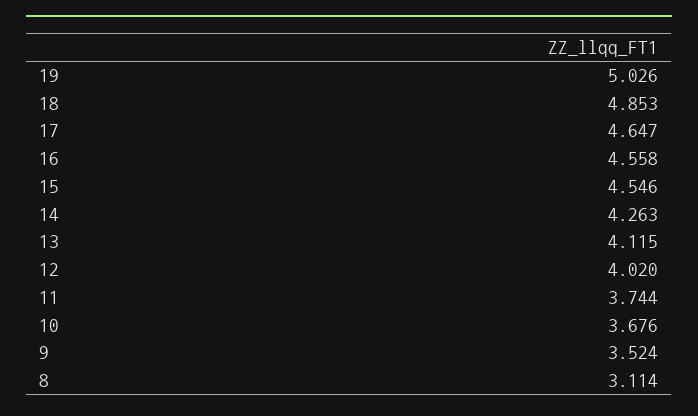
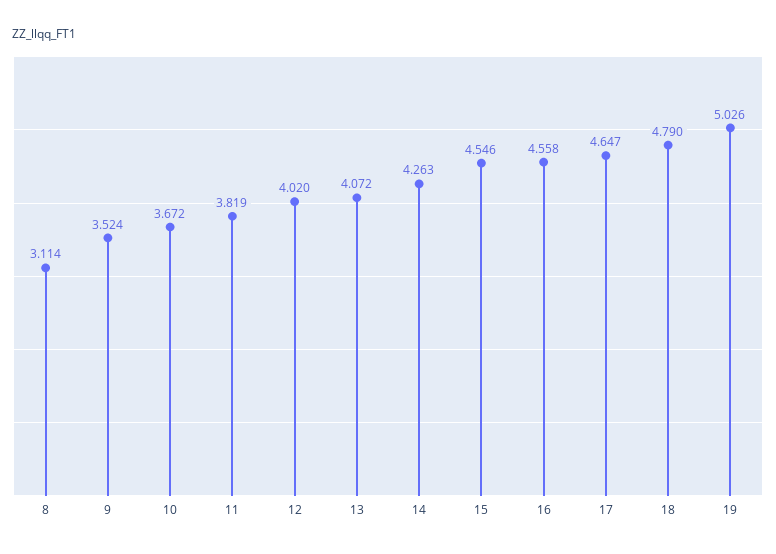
18: 4.853 -> 4.79
13: 4.115 -> 4.072
11: 3.744 -> 3.819
10: 3.676 -> 3.672

